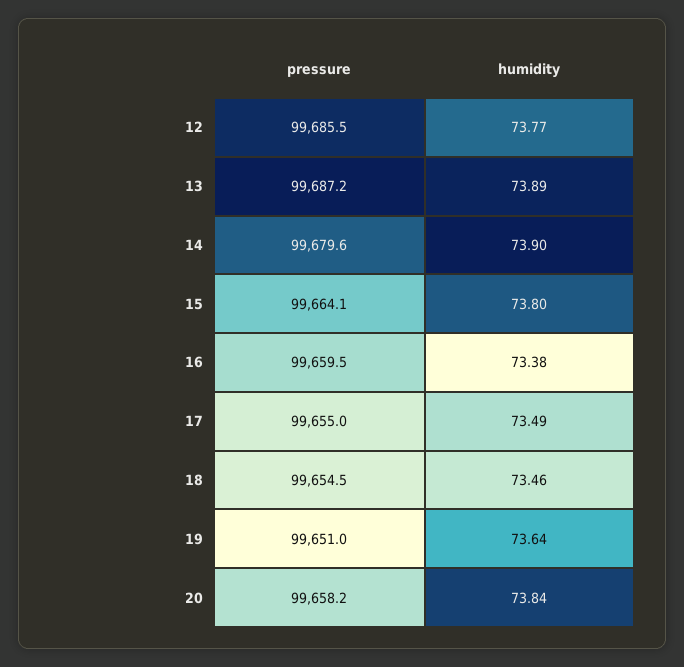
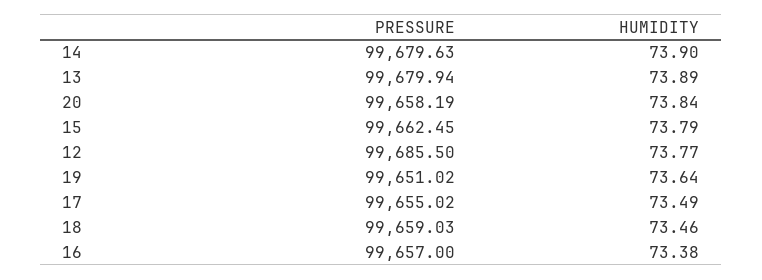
pressure, 13: 99687.2 -> 99679.94
pressure, 15: 99664.1 -> 99662.45
humidity, 15: 73.8 -> 73.79
pressure, 16: 99659.5 -> 99657
pressure, 18: 99654.5 -> 99659.03

